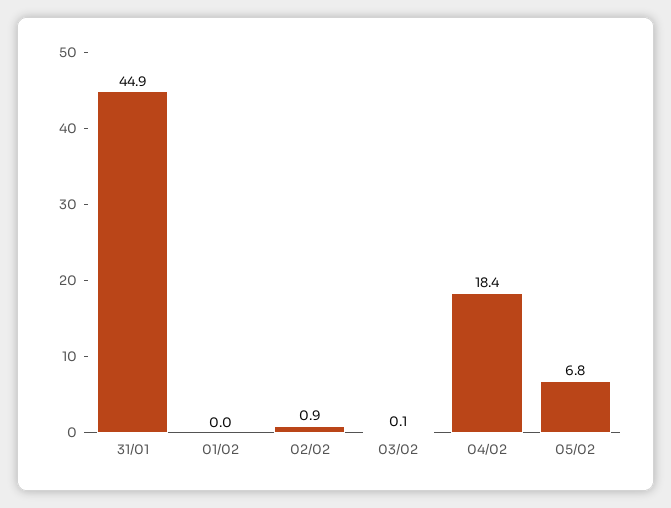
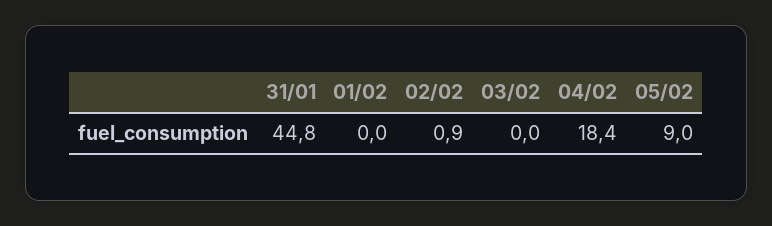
31/01: 44.9 -> 44.8
03/02: 0.1 -> 0
05/02: 6.8 -> 9

